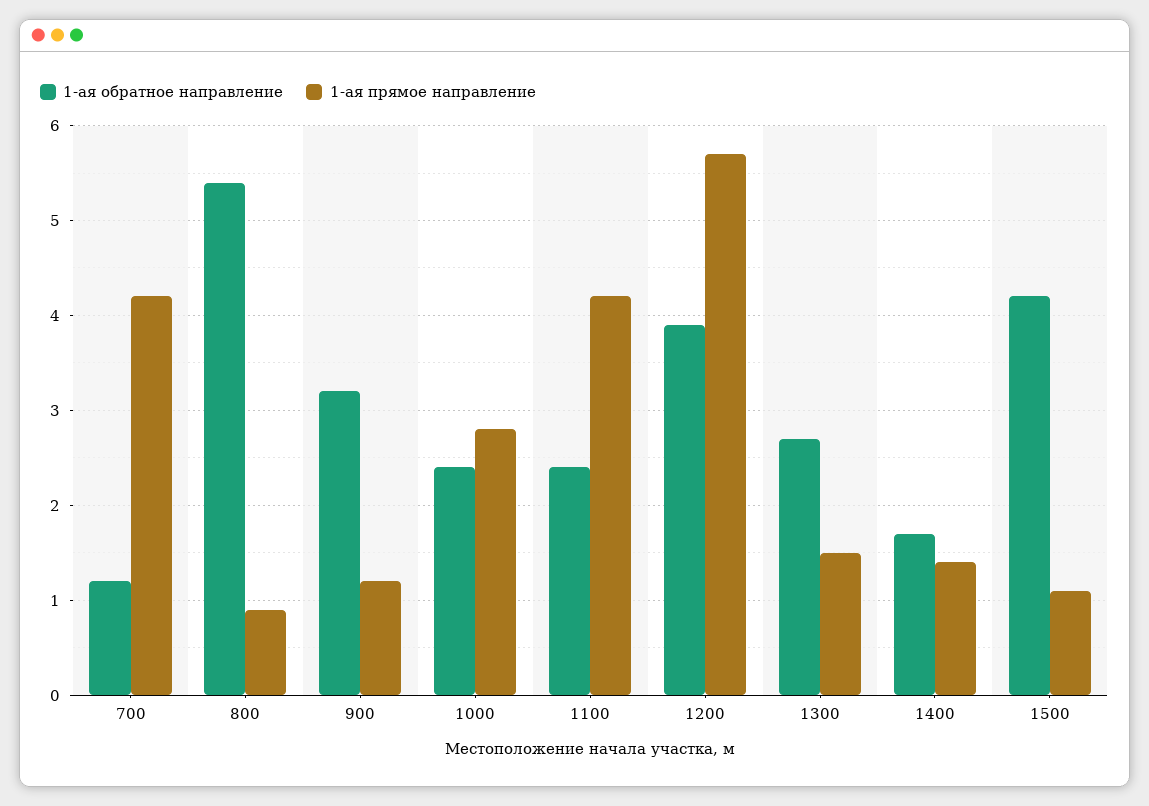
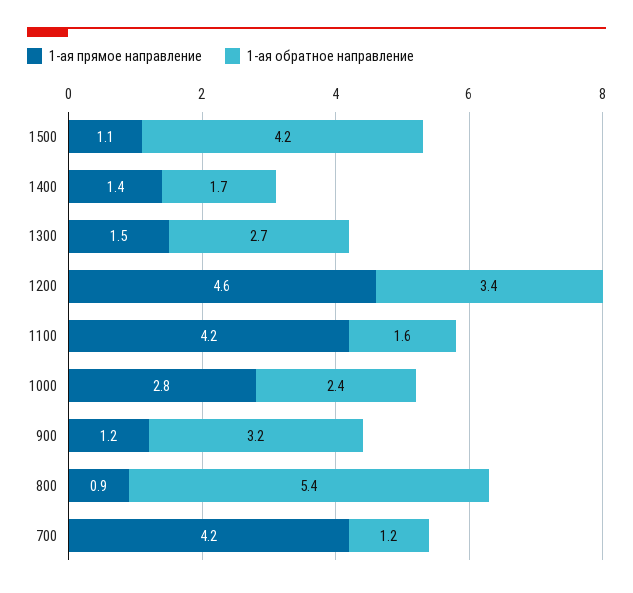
1-ая обратное направление, 1100: 2.4 -> 1.6
1-ая обратное направление, 1200: 3.9 -> 3.4
1-ая прямое направление, 1200: 5.7 -> 4.6

